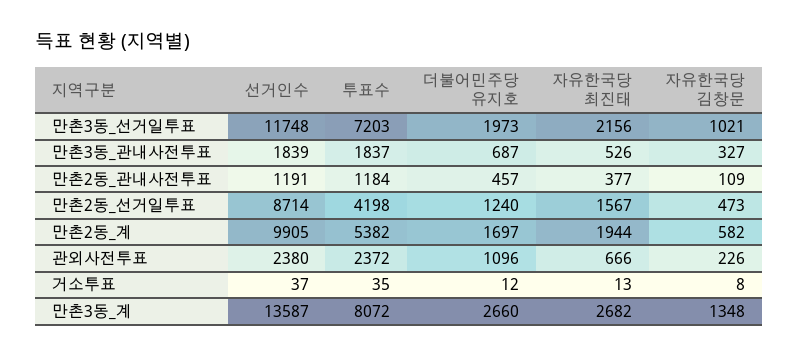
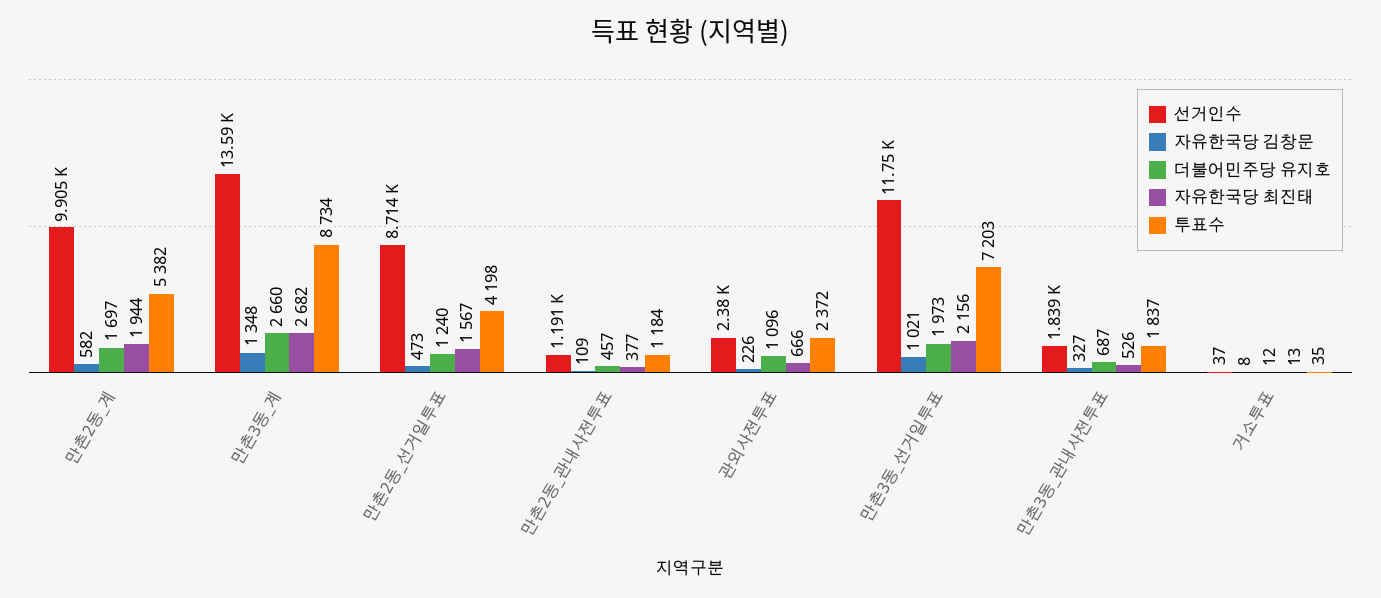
투표수, 만촌3동_계: 8072 -> 8734

